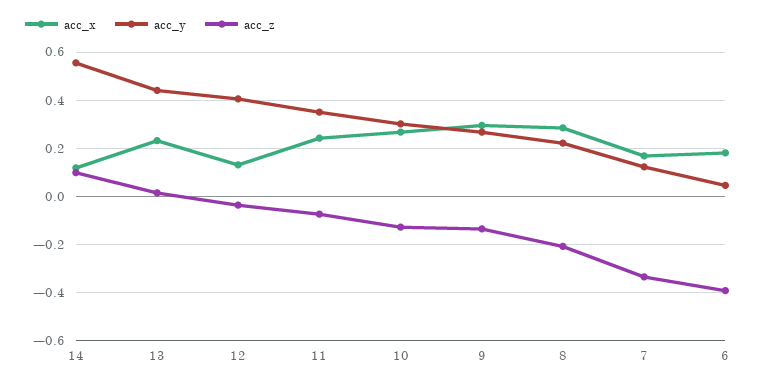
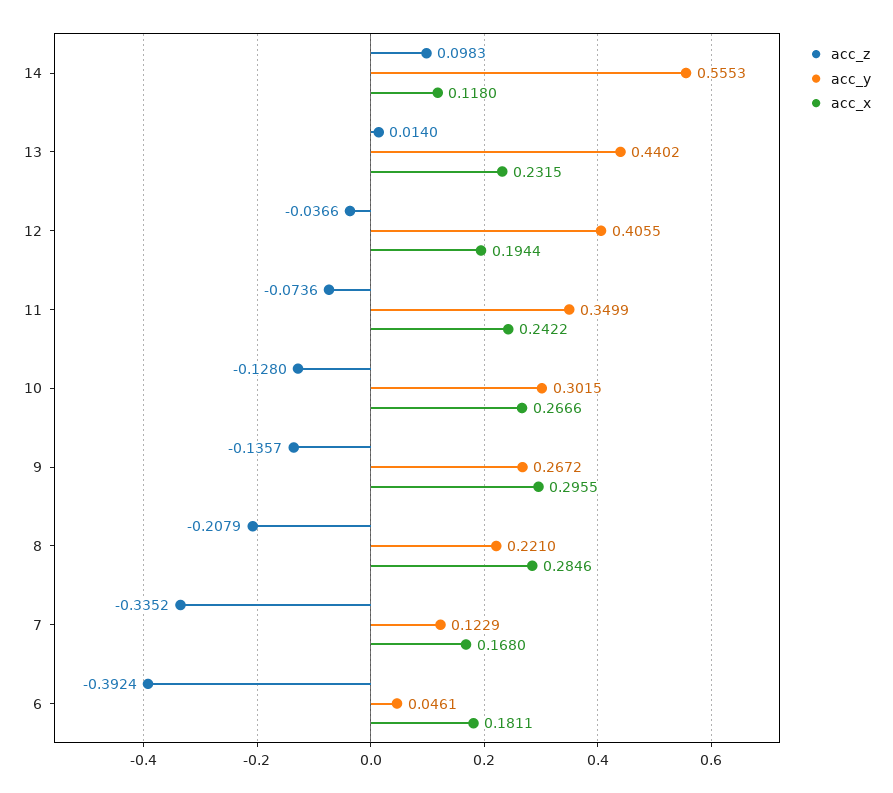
acc_x, 12: 0.125 -> 0.1944

